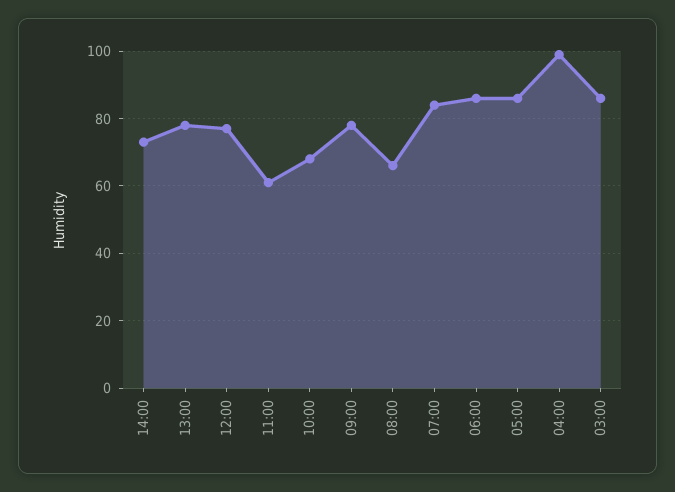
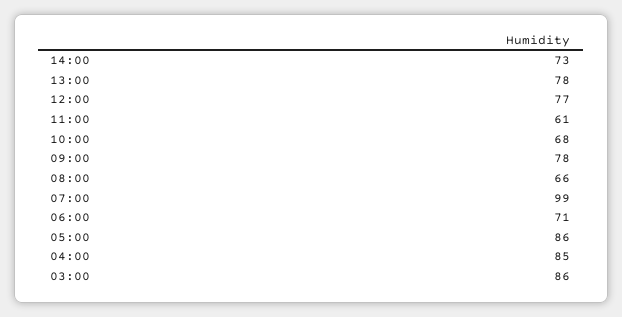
07:00: 85 -> 99
06:00: 85 -> 71
04:00: 100 -> 85

